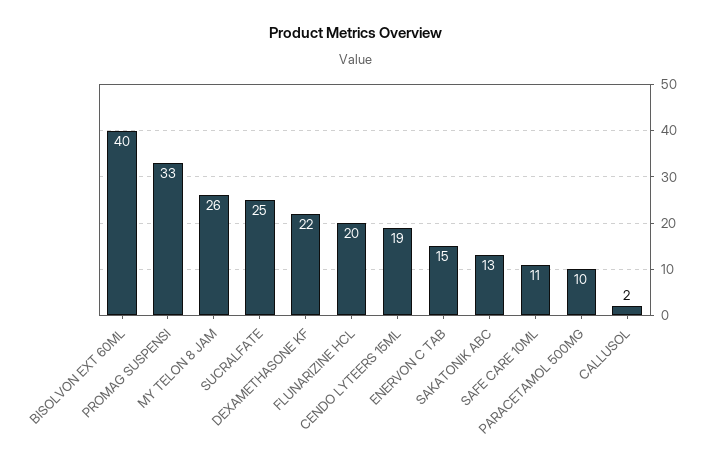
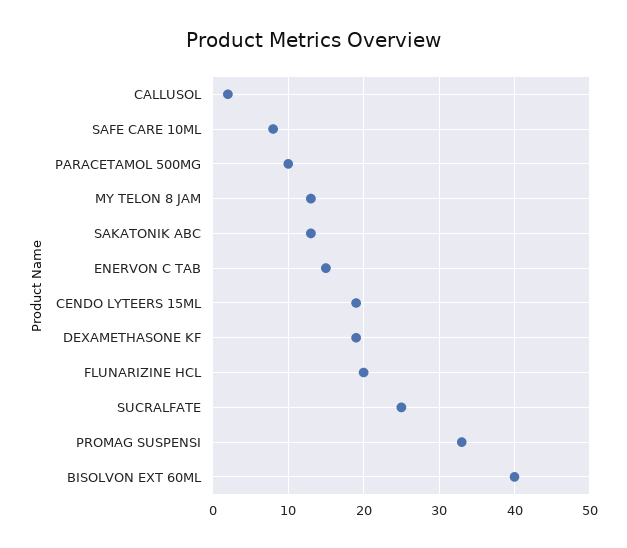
MY TELON 8 JAM: 26 -> 13
DEXAMETHASONE KF: 22 -> 19
SAFE CARE 10ML: 11 -> 8

